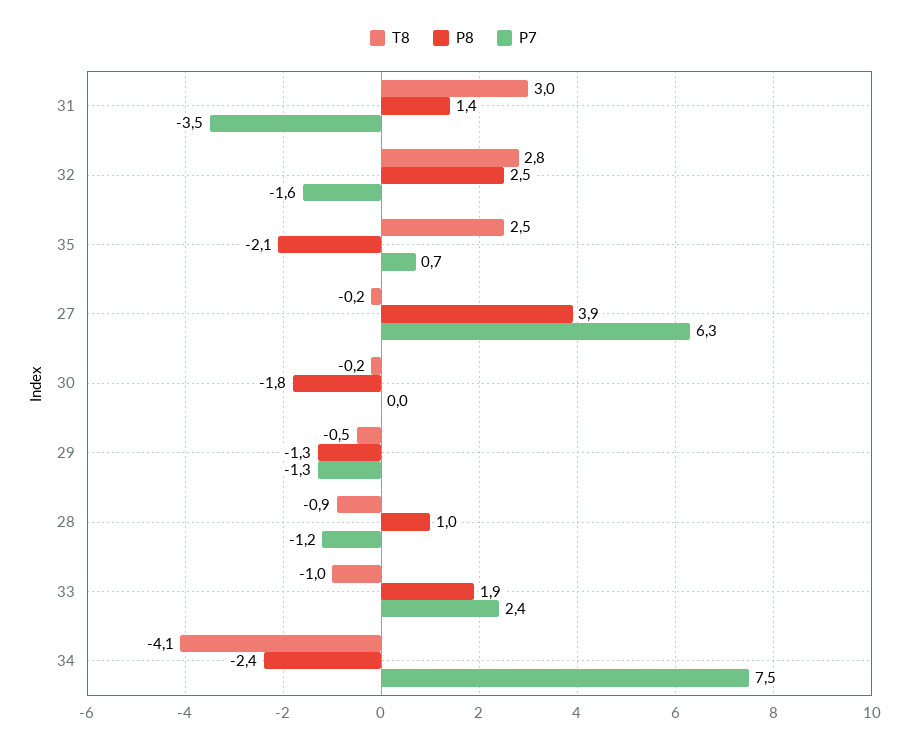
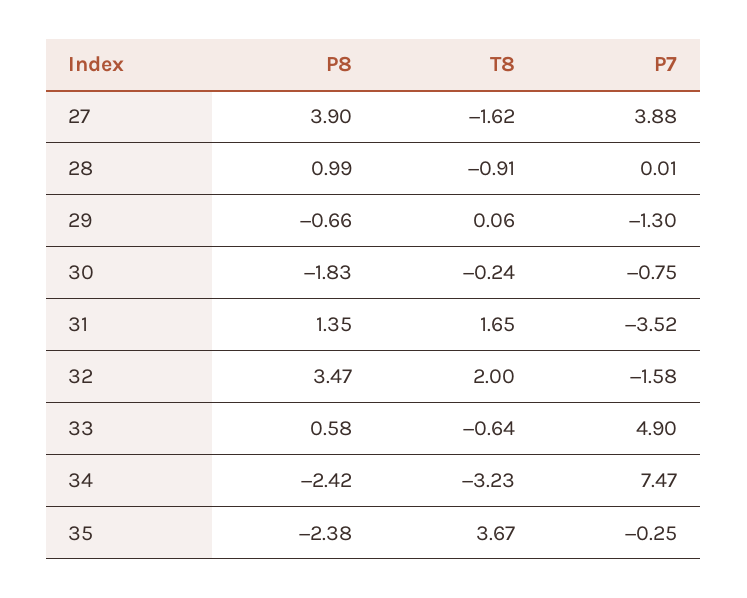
T8, 31: 3 -> 1.65
T8, 32: 2.8 -> 2
P8, 32: 2.5 -> 3.47
T8, 35: 2.5 -> 3.67
P8, 35: -2.1 -> -2.38
P7, 35: 0.7 -> -0.25
T8, 27: -0.2 -> -1.62
P7, 27: 6.3 -> 3.88
P7, 30: 0 -> -0.75
T8, 29: -0.5 -> 0.06
P8, 29: -1.3 -> -0.66
P7, 28: -1.2 -> 0.01
T8, 33: -1 -> -0.64
P8, 33: 1.9 -> 0.58
P7, 33: 2.4 -> 4.9
T8, 34: -4.1 -> -3.23

